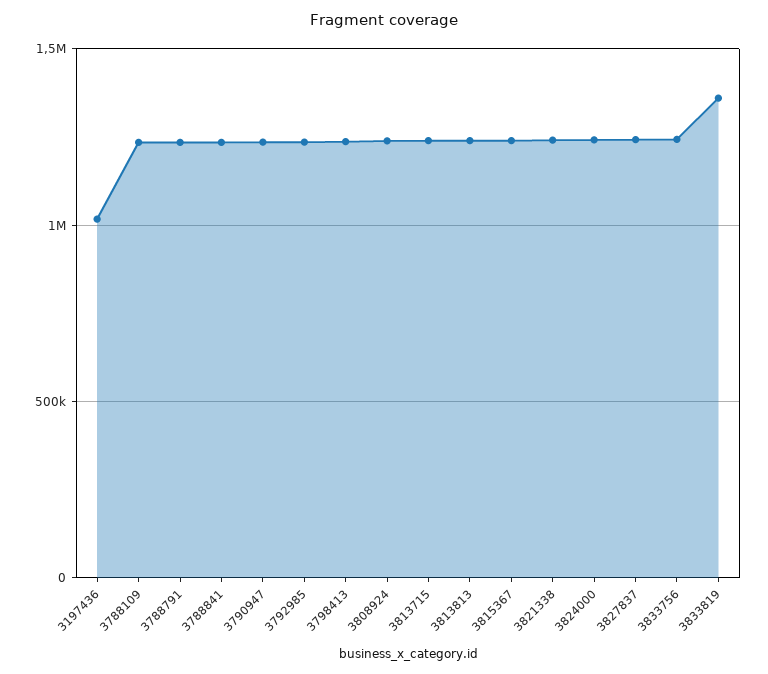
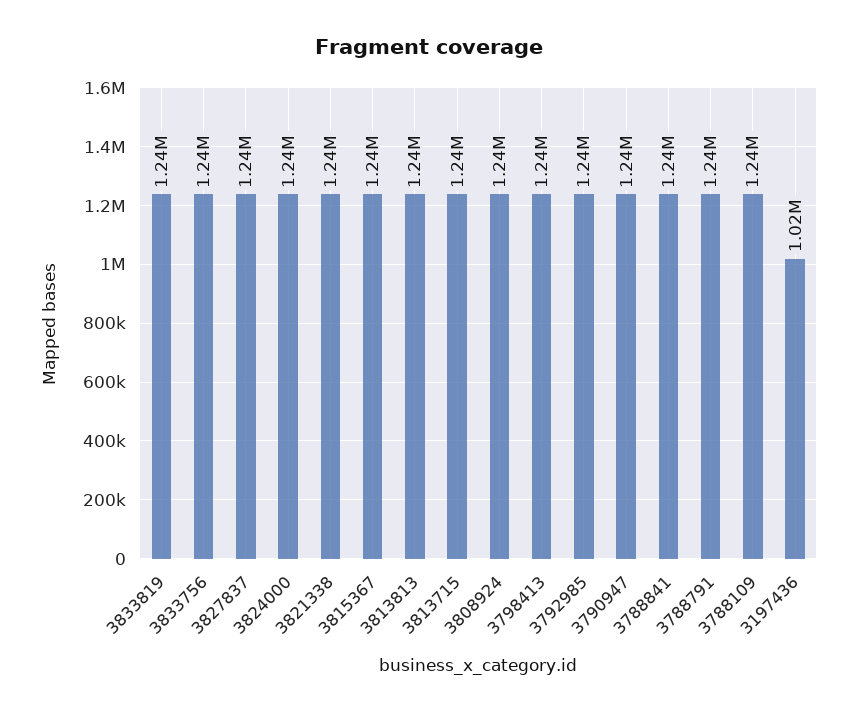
3833819: 1350000 -> 1240000

